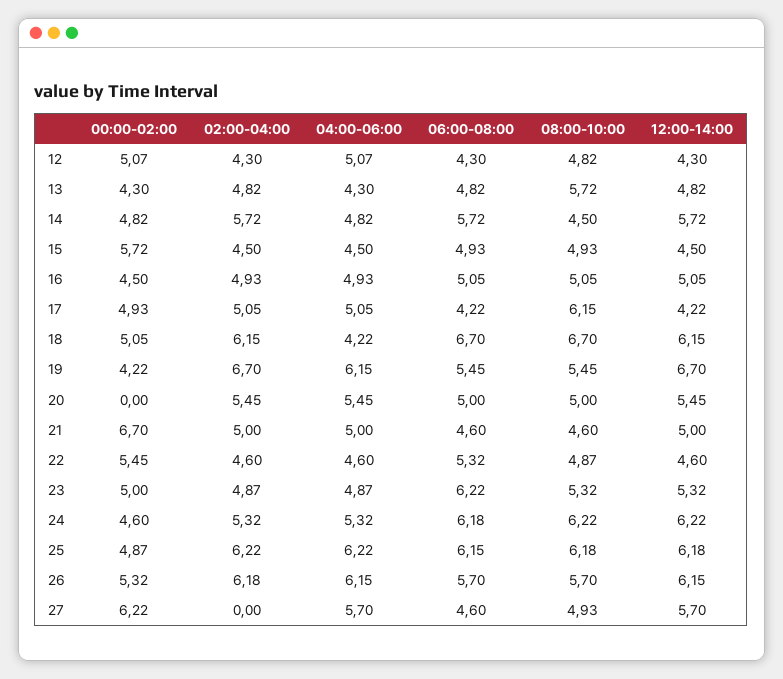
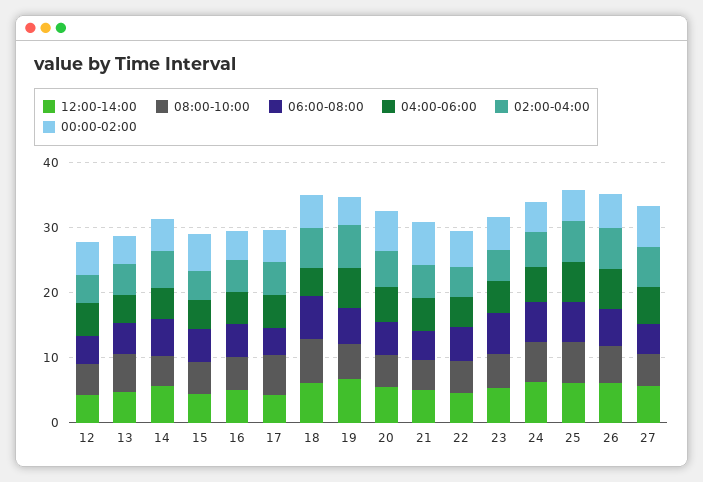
00:00-02:00, 20: 0 -> 6
02:00-04:00, 27: 0 -> 6

